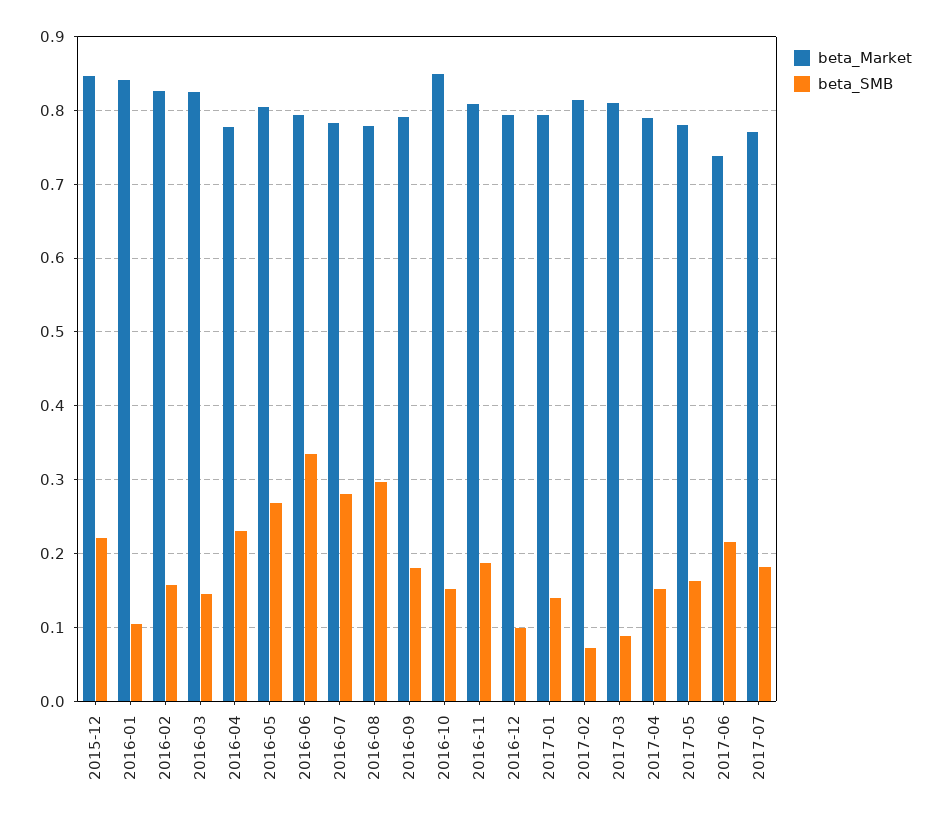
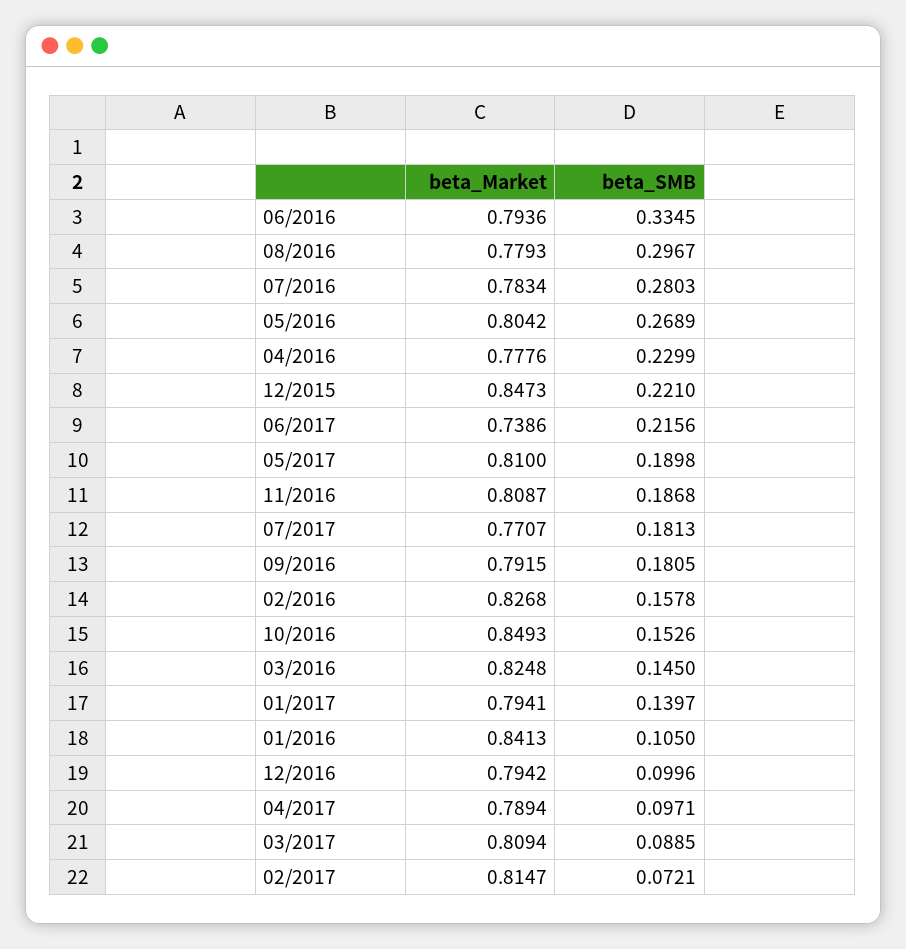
beta_SMB, 2017-04: 0.15 -> 0.0971
beta_Market, 2017-05: 0.78 -> 0.81
beta_SMB, 2017-05: 0.16 -> 0.1898

